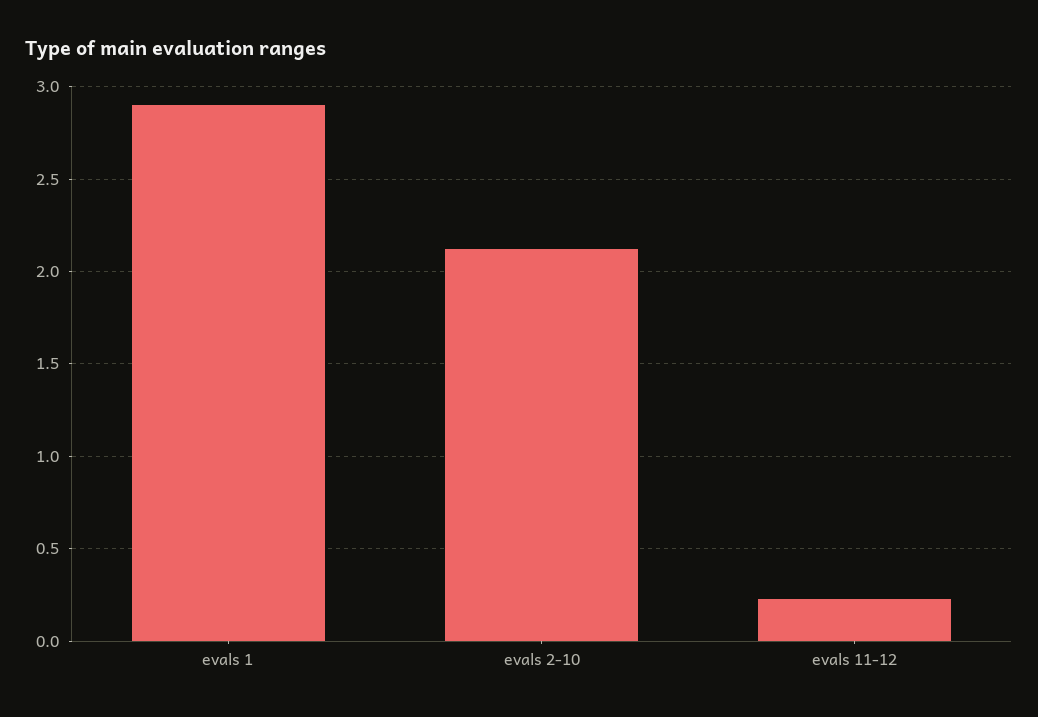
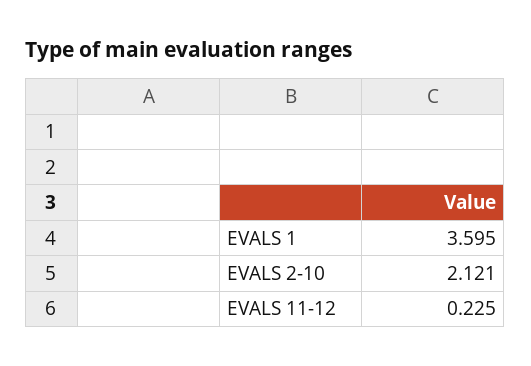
evals 1: 2.9 -> 3.595

